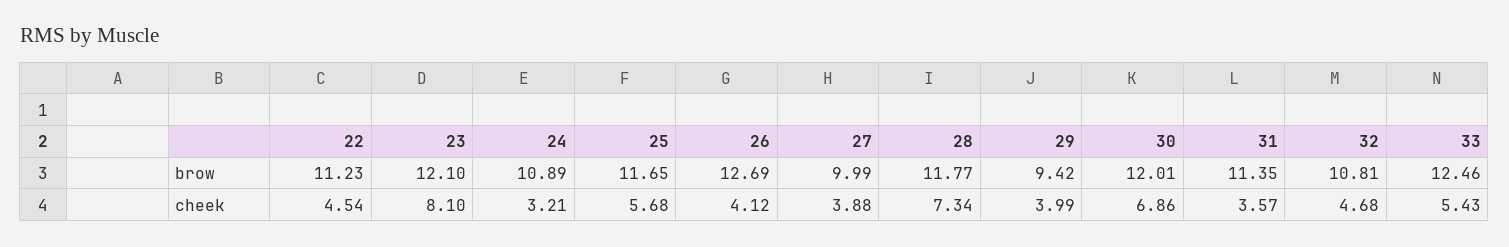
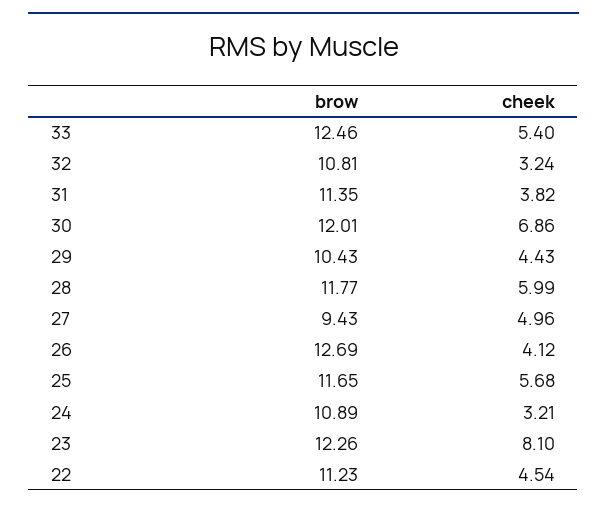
23, brow: 12.1 -> 12.26
27, brow: 9.99 -> 9.43
29, brow: 9.42 -> 10.43
27, cheek: 3.88 -> 4.96
28, cheek: 7.34 -> 5.99
29, cheek: 3.99 -> 4.43
31, cheek: 3.57 -> 3.82
32, cheek: 4.68 -> 3.24
33, cheek: 5.43 -> 5.4

